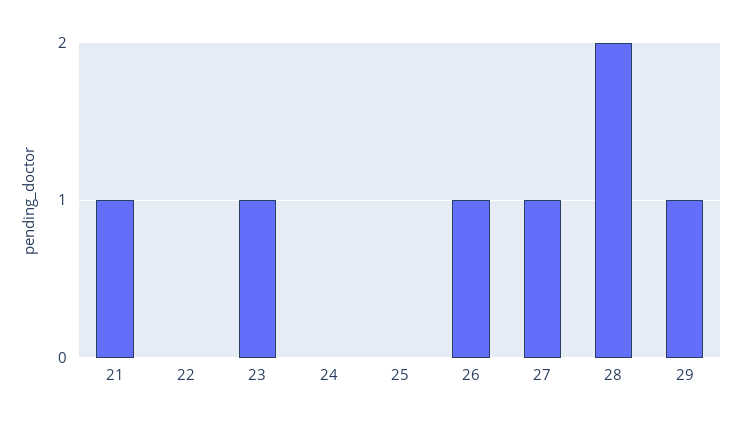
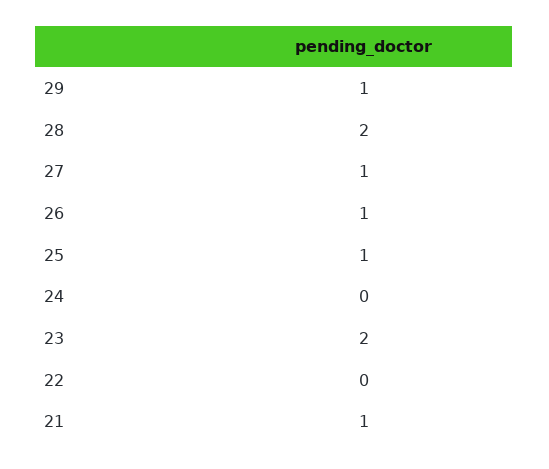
23: 1 -> 2
25: 0 -> 1

